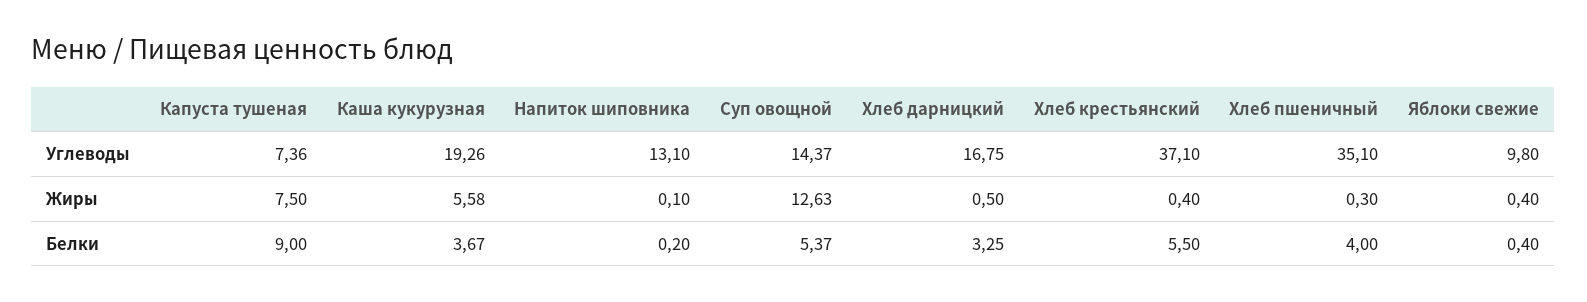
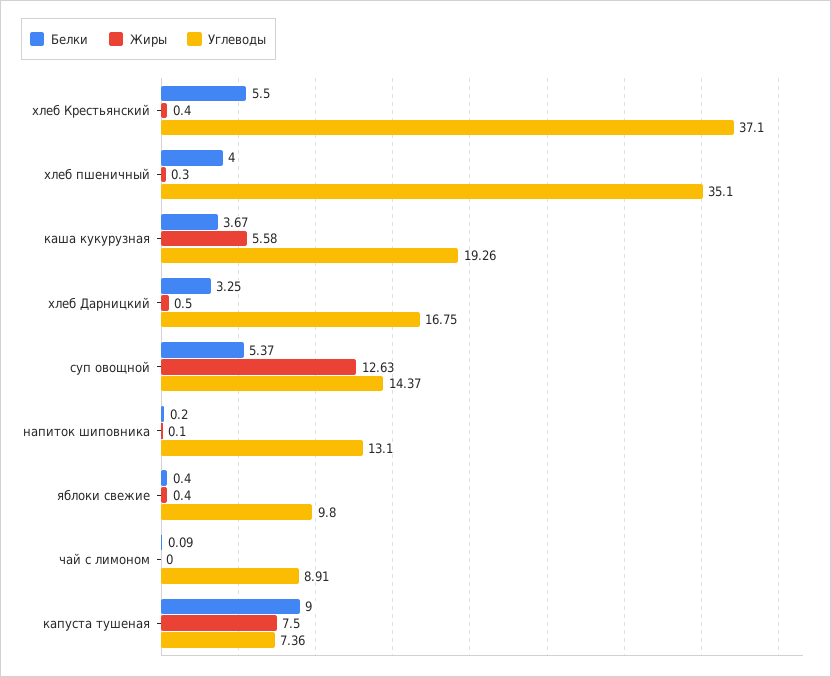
Белки, чай с лимоном: none -> 0.09
Жиры, чай с лимоном: none -> 0
Углеводы, чай с лимоном: none -> 8.91

